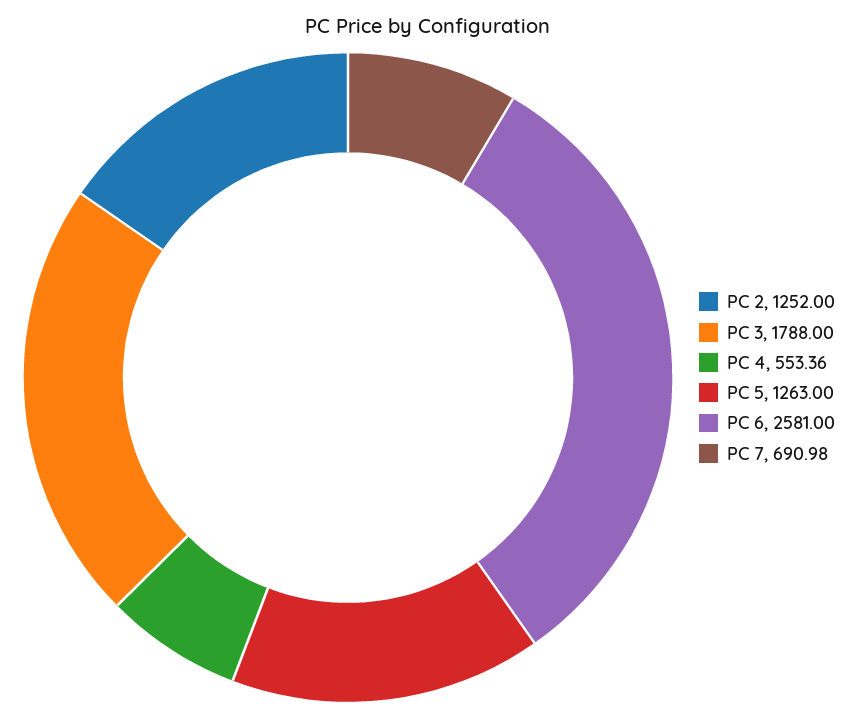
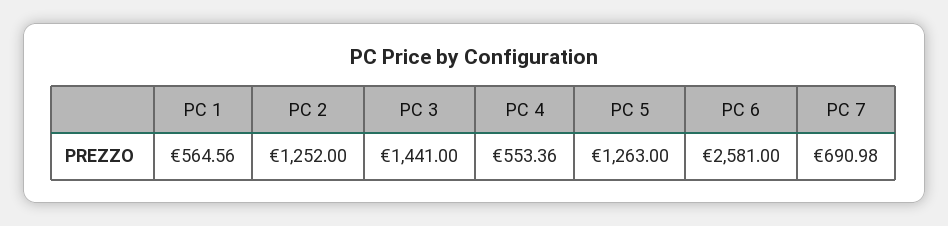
PC 3: 1788 -> 1441
PC 1: none -> 564.56

